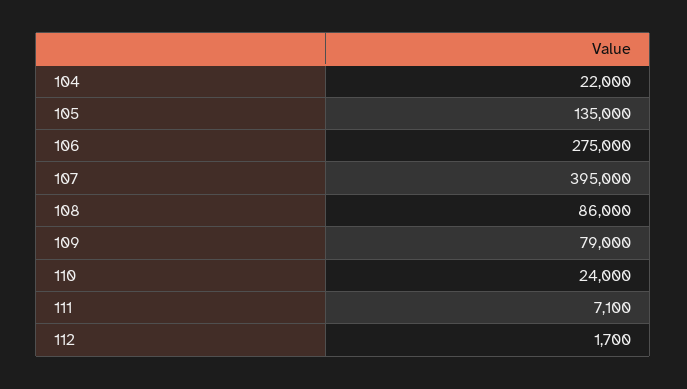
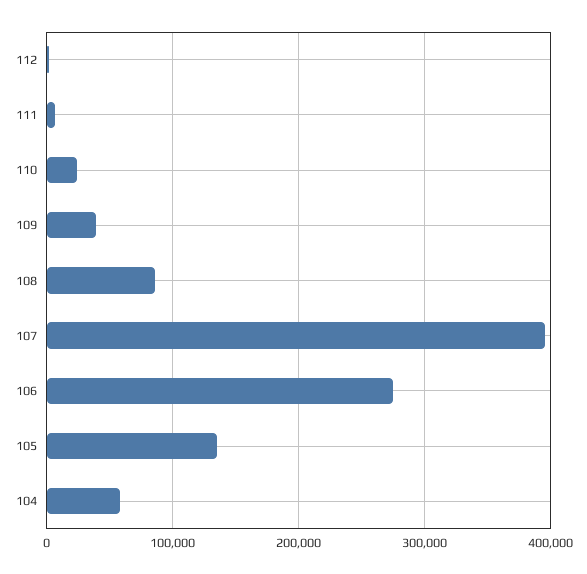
104: 22000 -> 60000
109: 79000 -> 40000

